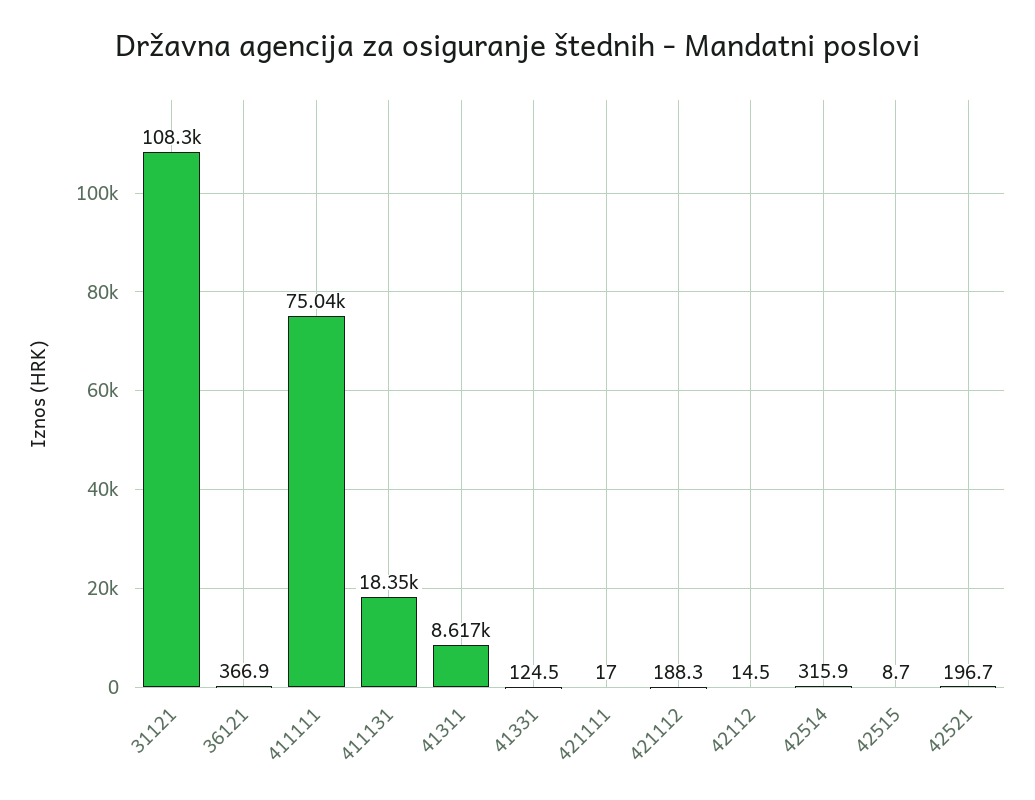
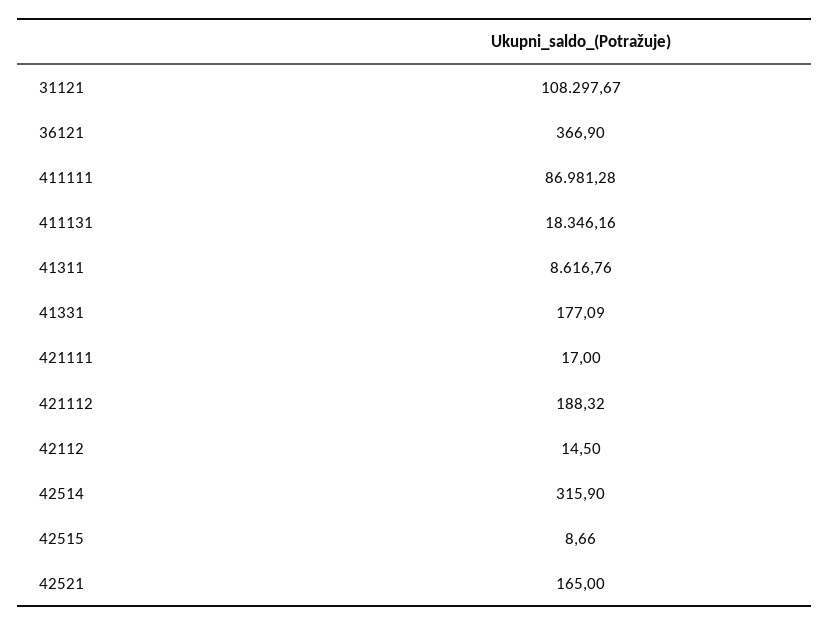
411111: 75040 -> 86981.28
41331: 124.5 -> 177.09
42521: 196.7 -> 165

